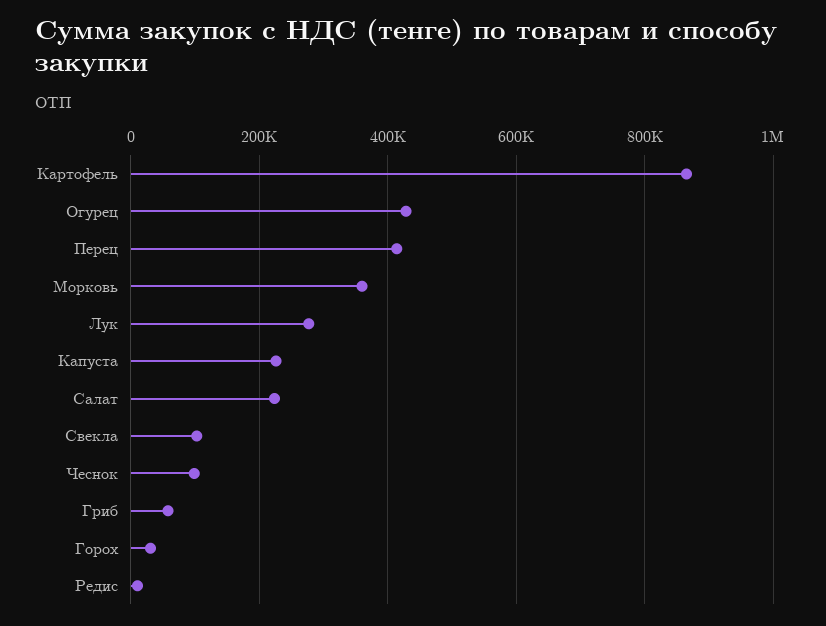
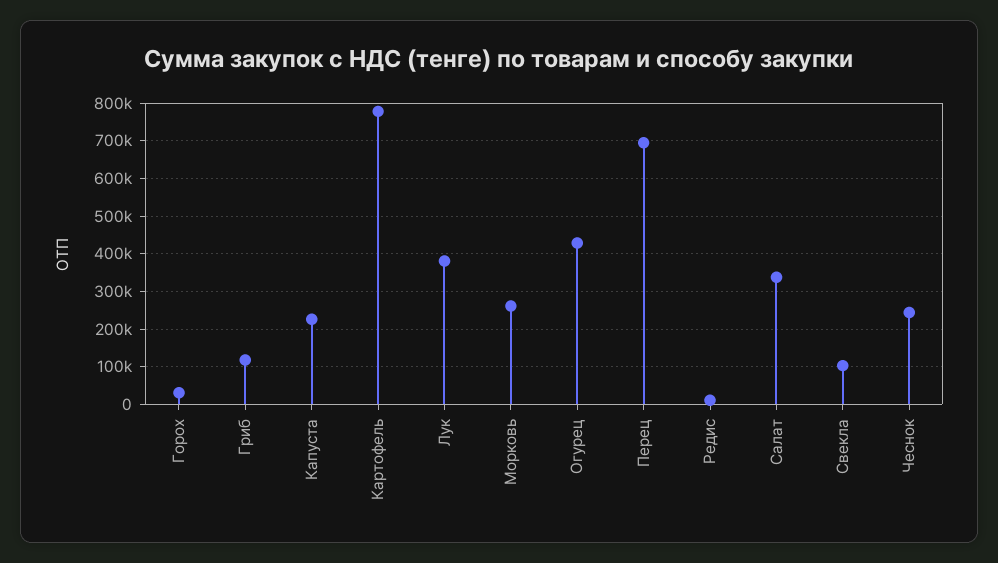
Картофель: 860000 -> 780000
Перец: 420000 -> 700000
Морковь: 360000 -> 260000
Лук: 280000 -> 380000
Салат: 220000 -> 340000
Чеснок: 100000 -> 240000
Гриб: 60000 -> 120000

